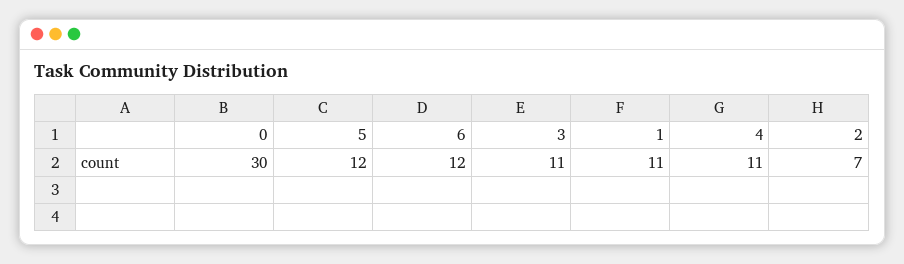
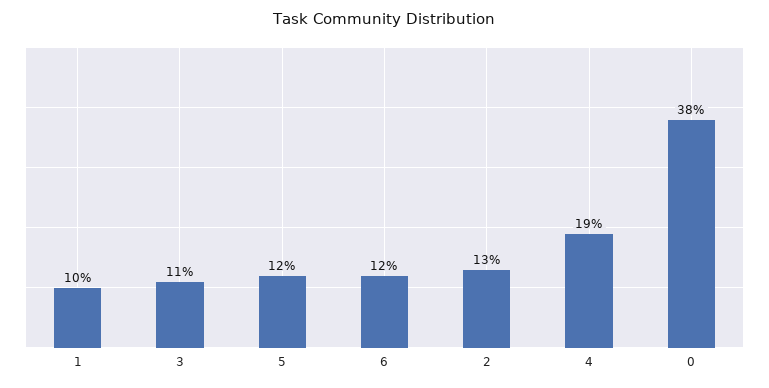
0: 30 -> 38
1: 11 -> 10
4: 11 -> 19
2: 7 -> 13

